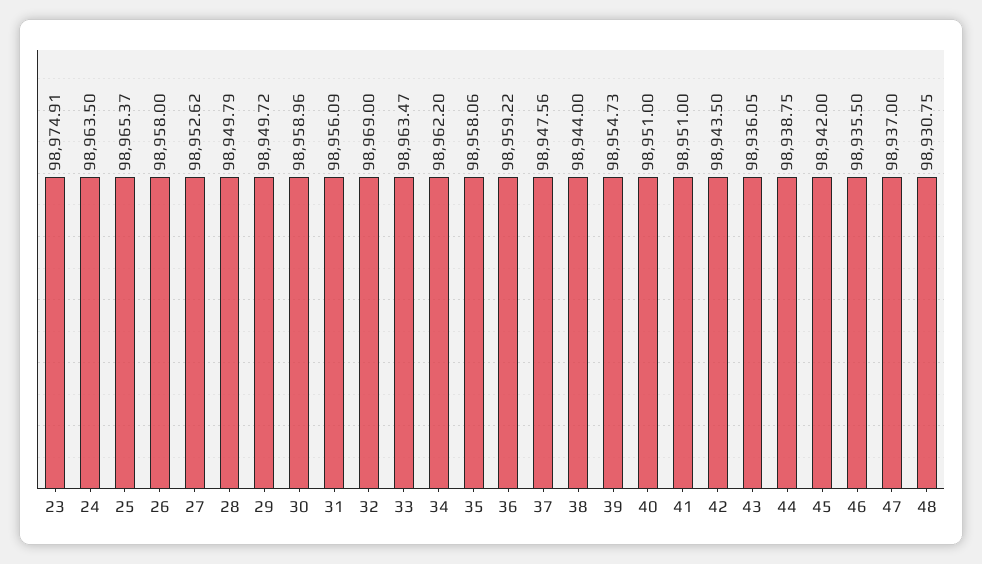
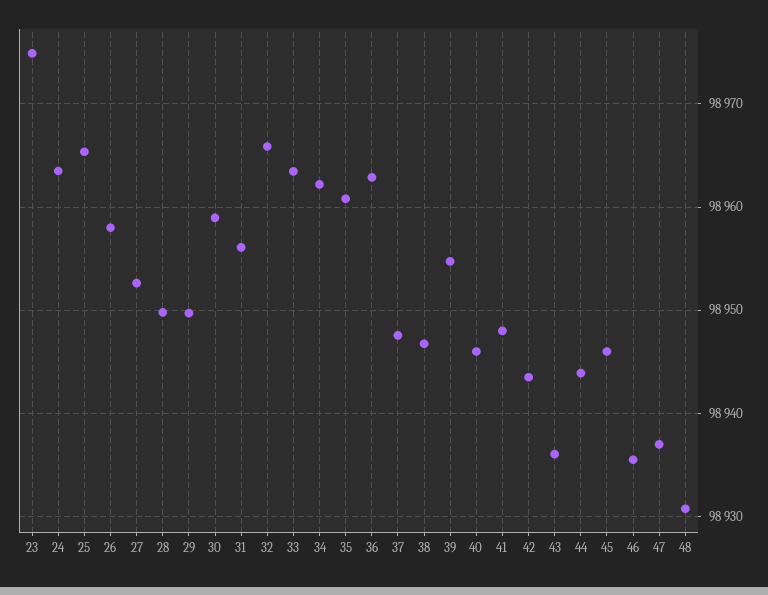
32: 98969 -> 98966
35: 98958.06 -> 98961
36: 98959.22 -> 98963
38: 98944 -> 98947
40: 98951 -> 98946
41: 98951 -> 98948
44: 98938.75 -> 98944
45: 98942 -> 98946

